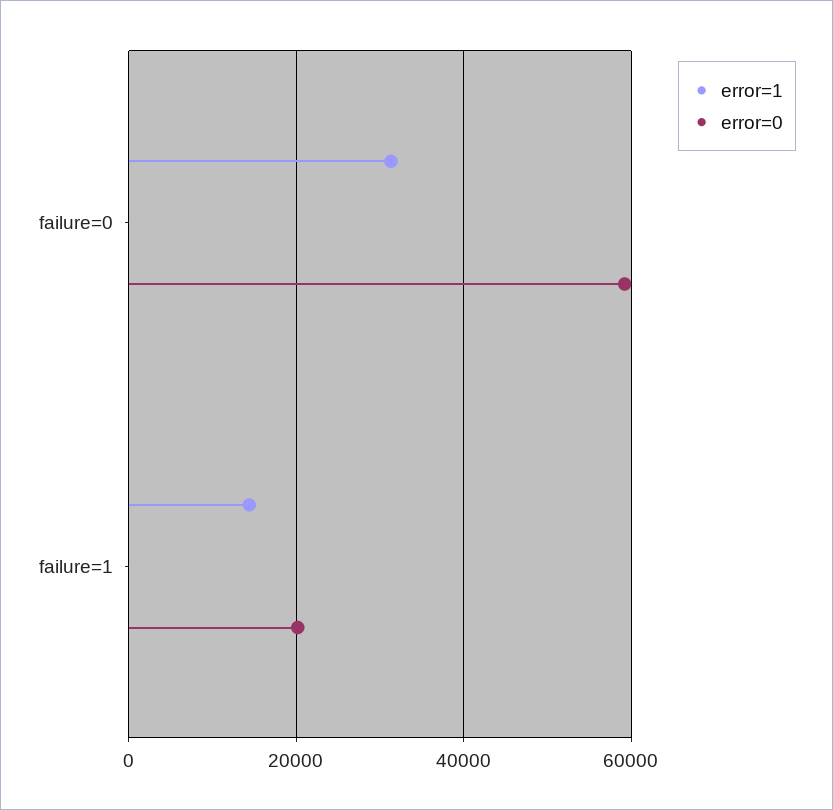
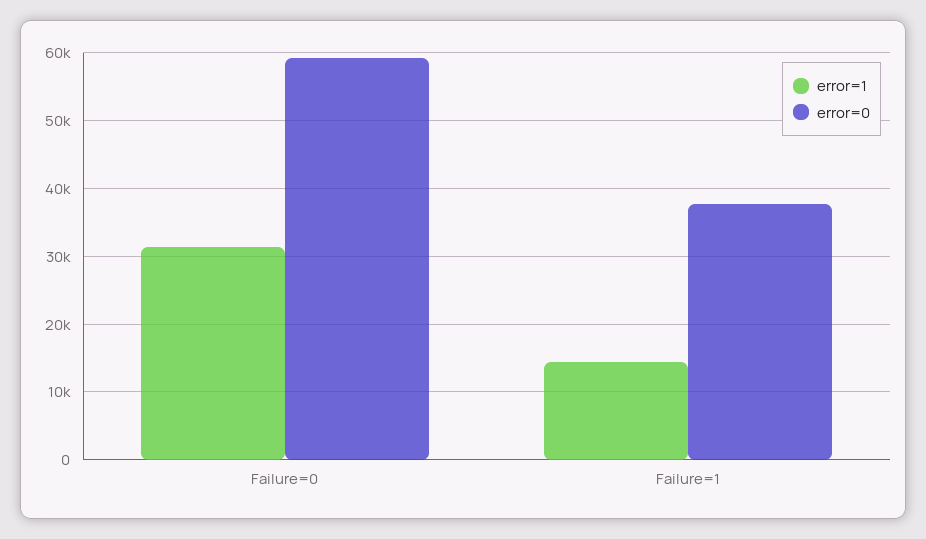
error=0, failure=1: 20000 -> 38000

